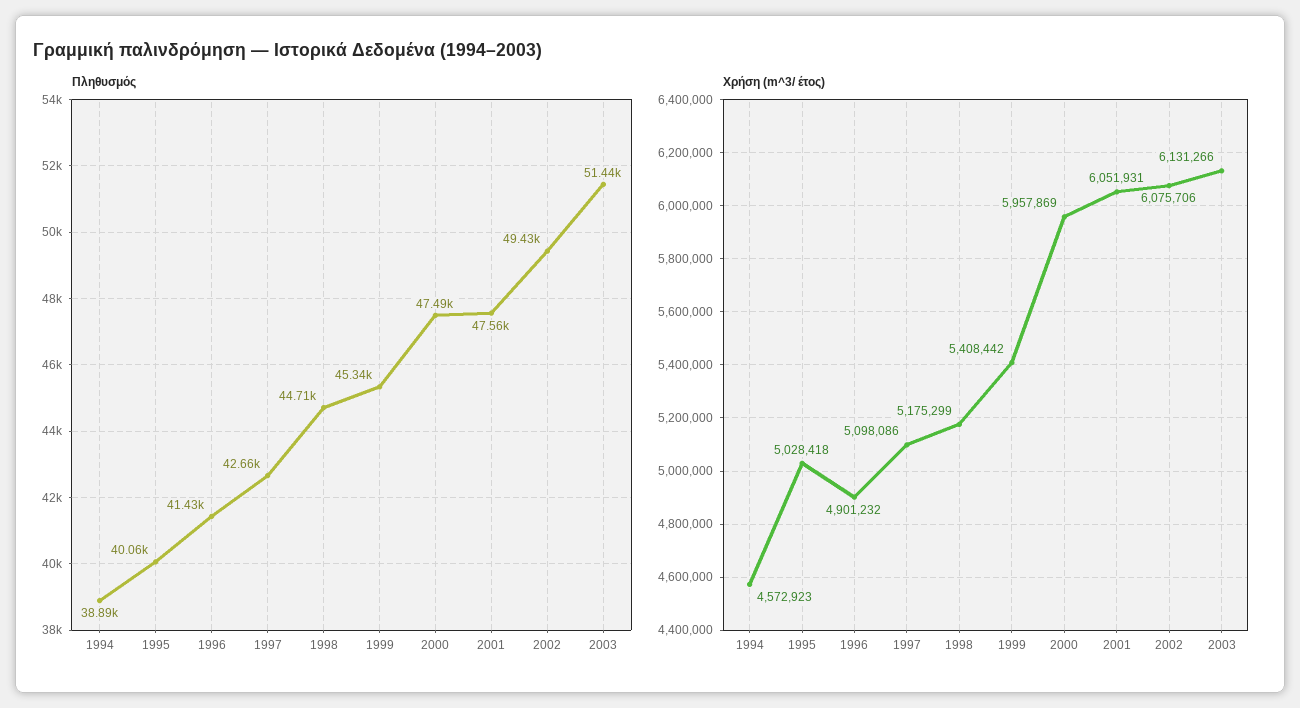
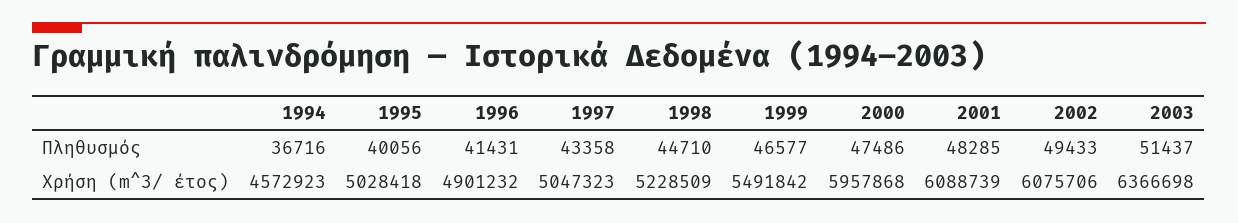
Πληθυσμός, 1994: 38890 -> 36716
Πληθυσμός, 1997: 42660 -> 43358
Πληθυσμός, 1999: 45340 -> 46577
Πληθυσμός, 2001: 47560 -> 48285
Χρήση (m^3/ έτος), 1997: 5098086 -> 5047323
Χρήση (m^3/ έτος), 1998: 5175299 -> 5228509
Χρήση (m^3/ έτος), 1999: 5408442 -> 5491842
Χρήση (m^3/ έτος), 2000: 5957869 -> 5957868
Χρήση (m^3/ έτος), 2001: 6051931 -> 6088739
Χρήση (m^3/ έτος), 2003: 6131266 -> 6366698

